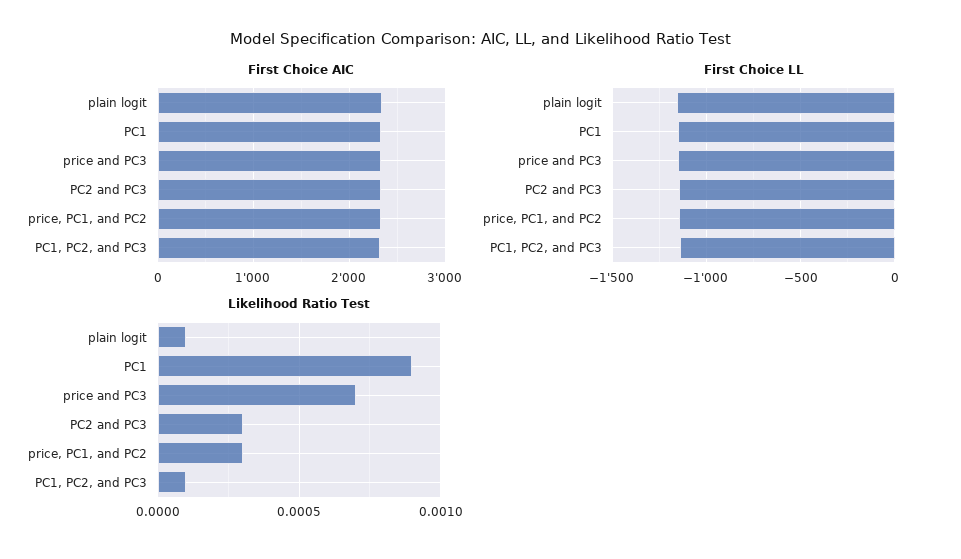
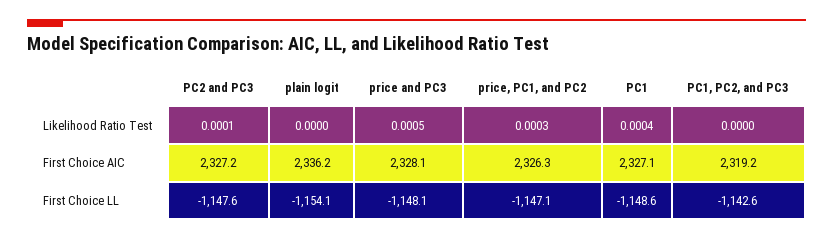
Likelihood Ratio Test, plain logit: 0.0001 -> 0
Likelihood Ratio Test, PC1: 0.0009 -> 0.0004
Likelihood Ratio Test, price and PC3: 0.0007 -> 0.0005
Likelihood Ratio Test, PC2 and PC3: 0.0003 -> 0.0001
Likelihood Ratio Test, PC1, PC2, and PC3: 0.0001 -> 0

